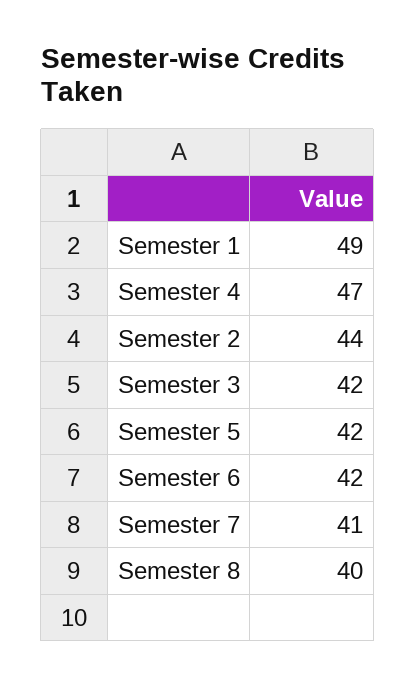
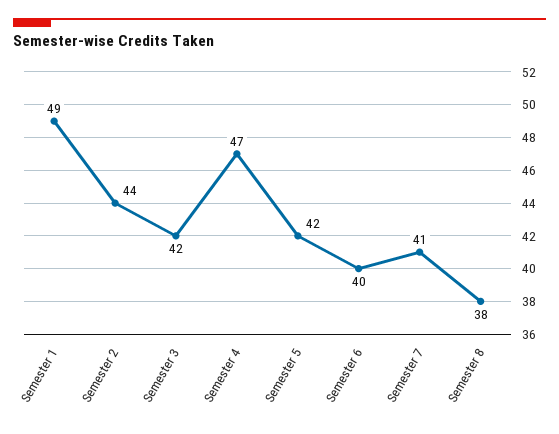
Semester 6: 42 -> 40
Semester 8: 40 -> 38

